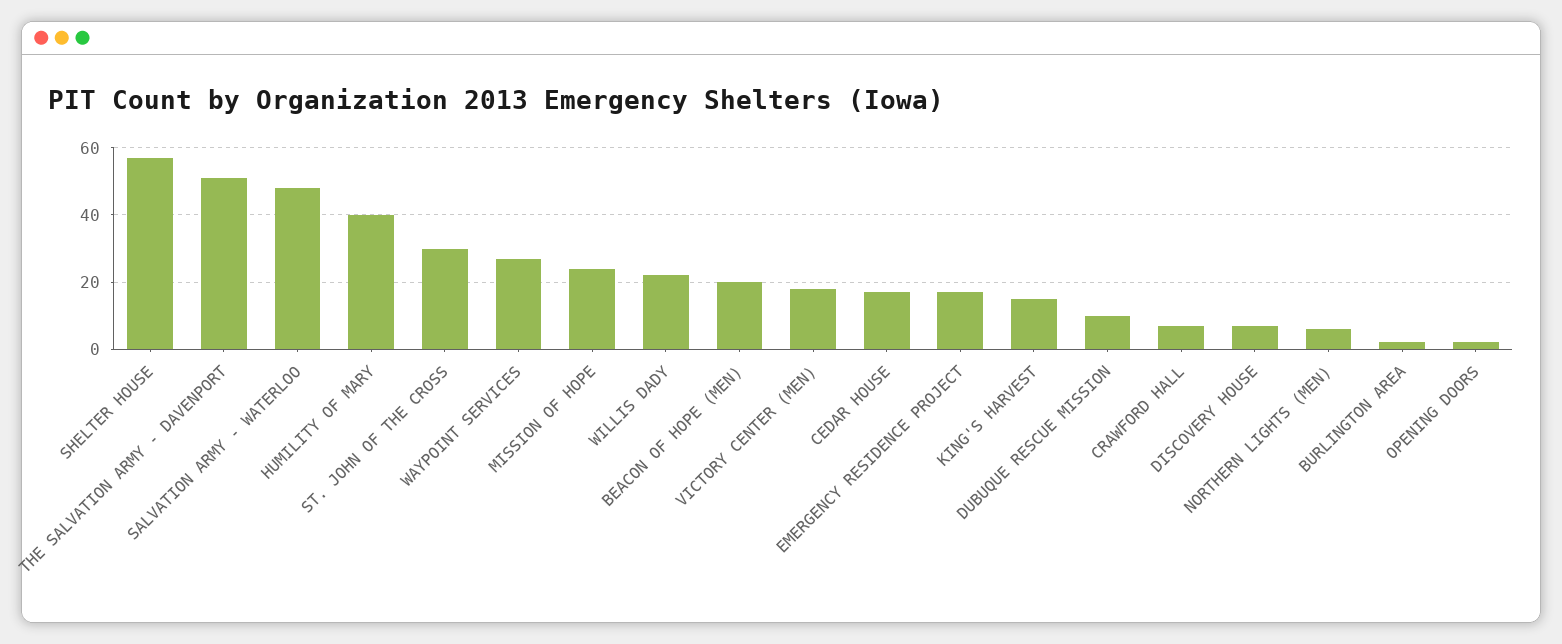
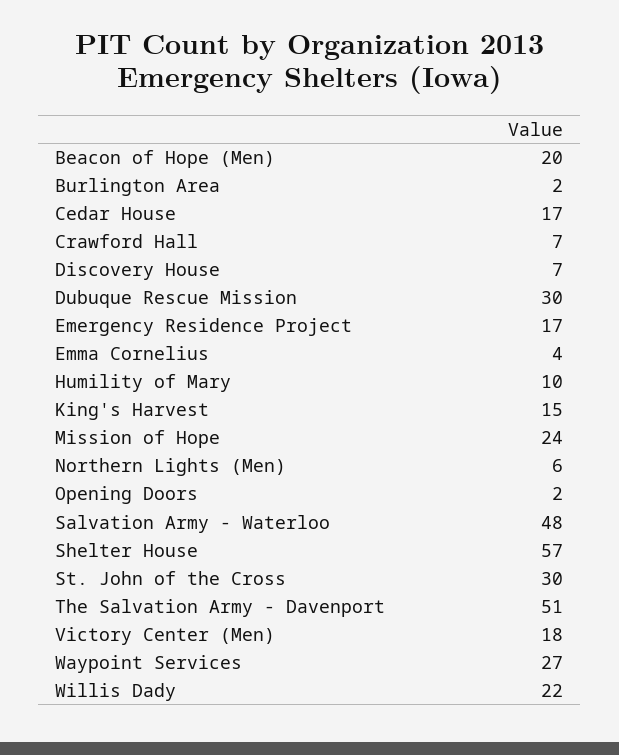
HUMILITY OF MARY: 40 -> 10
DUBUQUE RESCUE MISSION: 10 -> 30
Emma Cornelius: none -> 4

